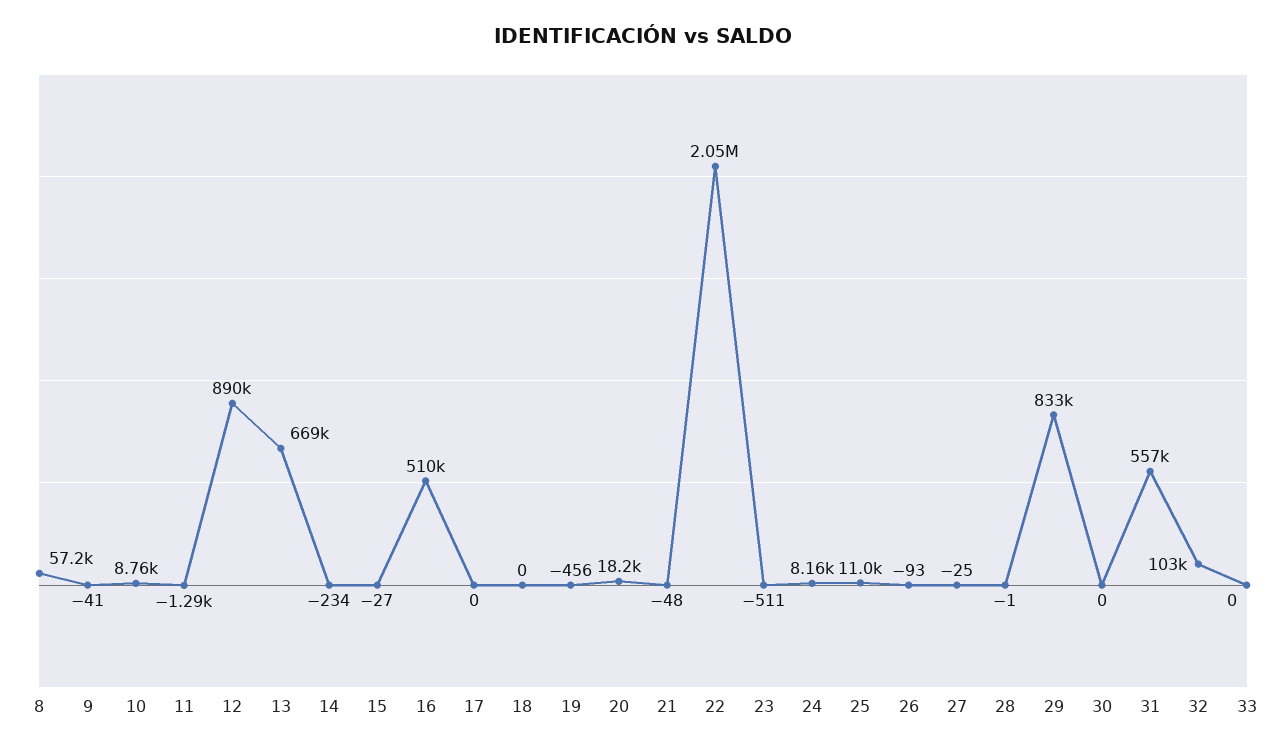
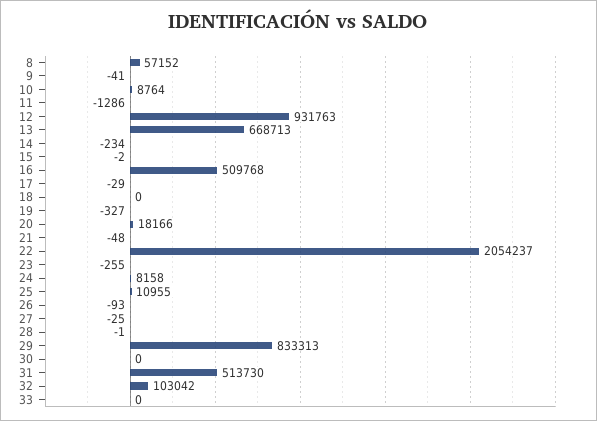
12: 890000 -> 931763
15: -27 -> -2
17: 0 -> -29
19: -456 -> -327
23: -511 -> -255
31: 557000 -> 513730

